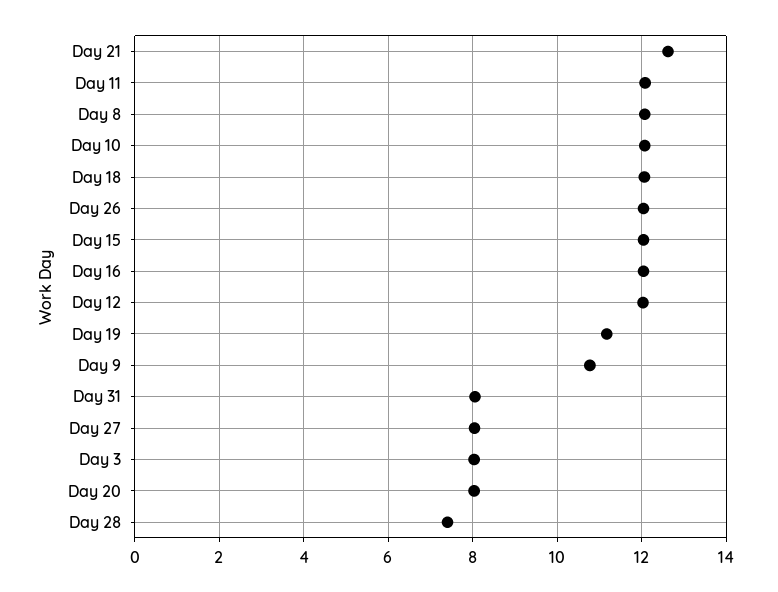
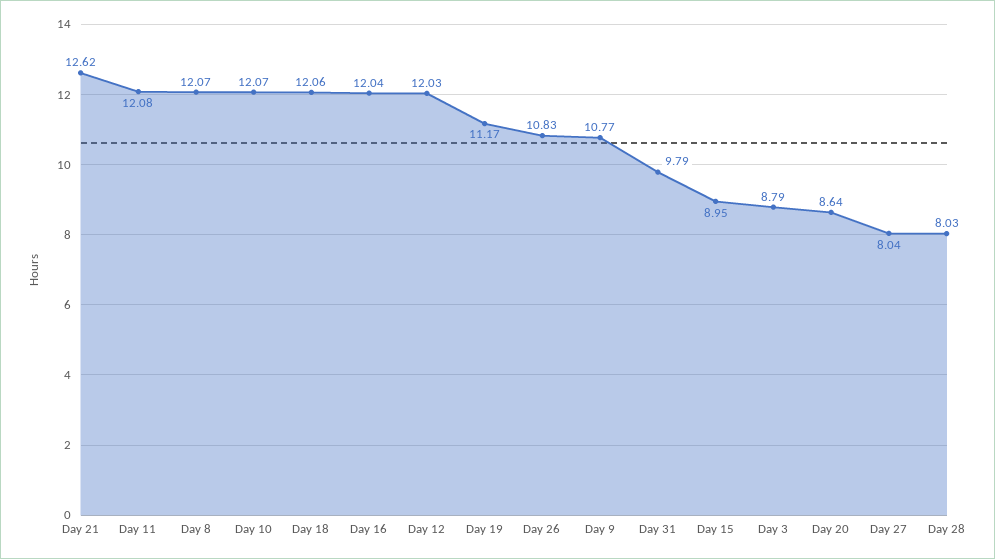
Day 26: 12 -> 10.83
Day 15: 12 -> 8.95
Day 31: 8 -> 9.79
Day 3: 8 -> 8.79
Day 20: 8 -> 8.64
Day 28: 7.4 -> 8.03

